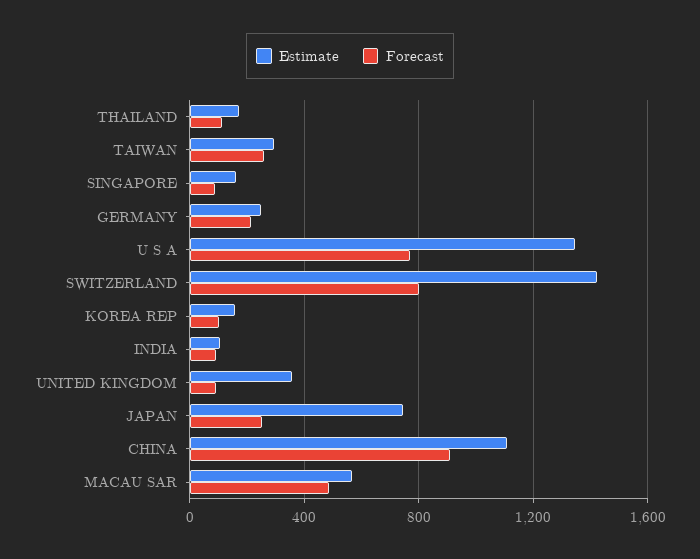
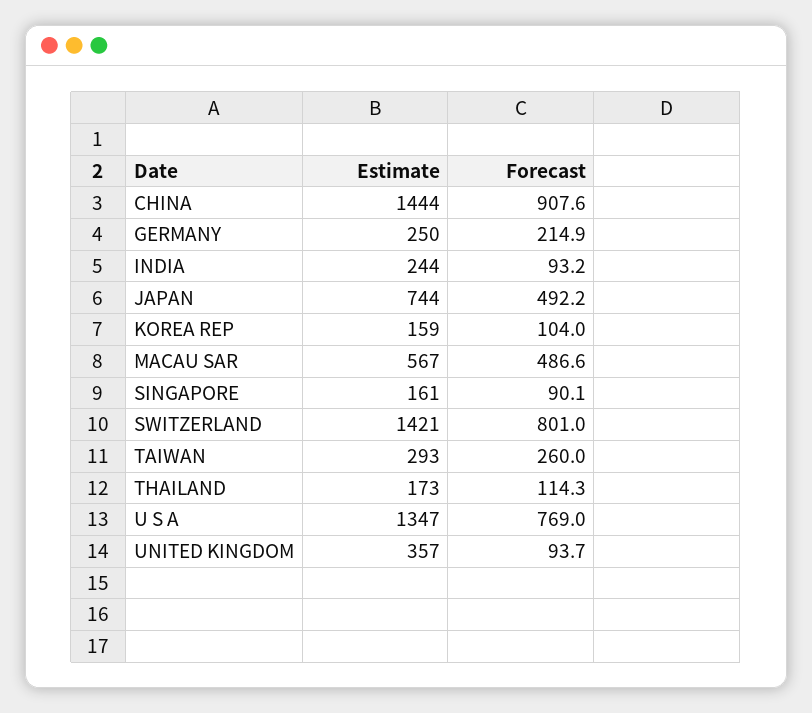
Estimate, INDIA: 100 -> 244
Forecast, JAPAN: 250 -> 492.2
Estimate, CHINA: 1100 -> 1444

